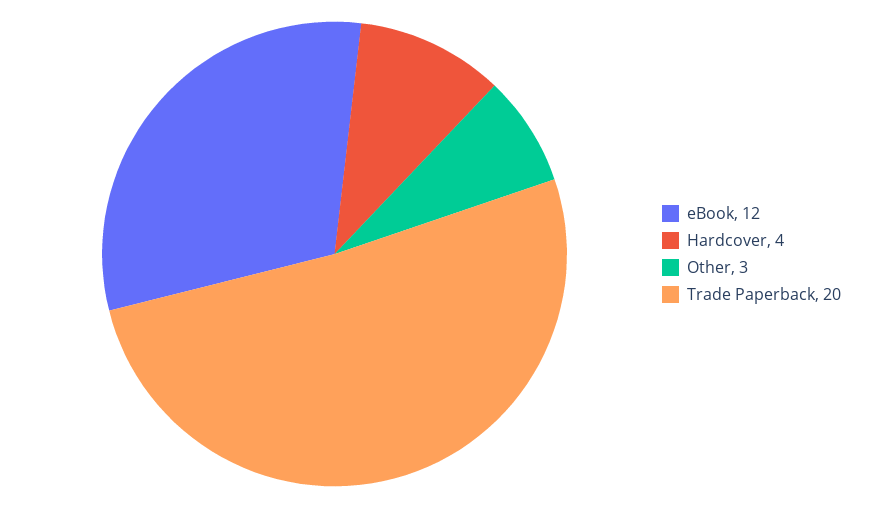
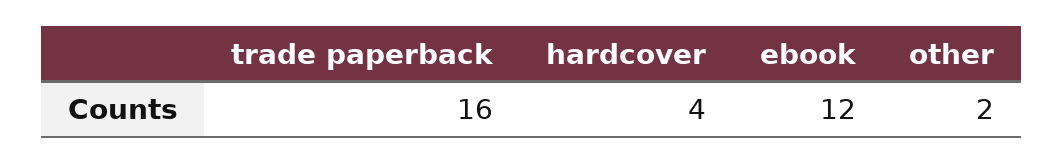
Other: 3 -> 2
Trade Paperback: 20 -> 16

